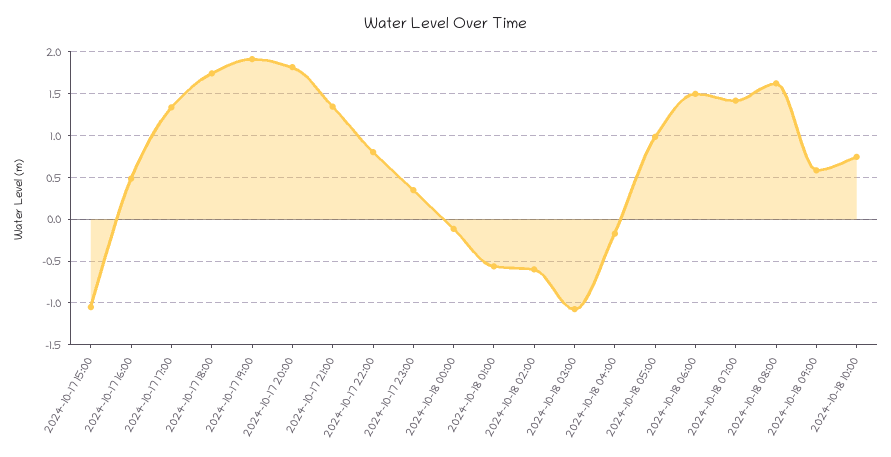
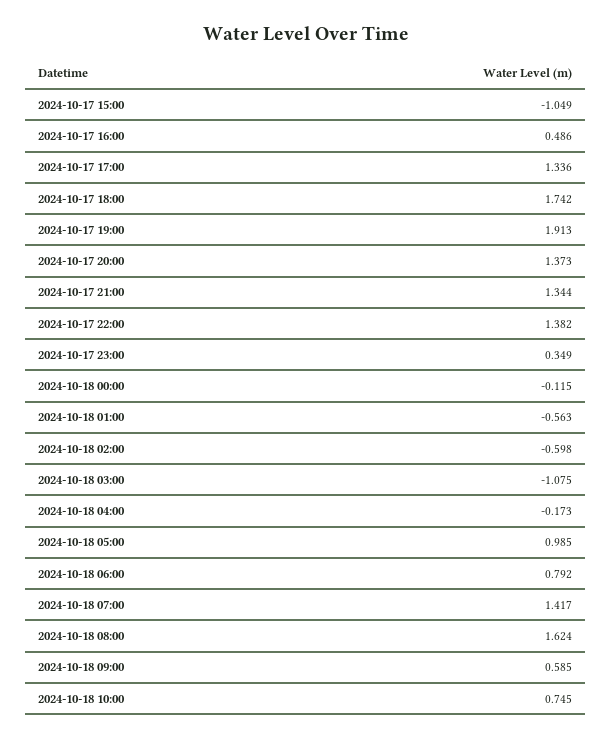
2024-10-17 20:00: 1.8 -> 1.373
2024-10-17 22:00: 0.8 -> 1.382
2024-10-18 06:00: 1.5 -> 0.792

